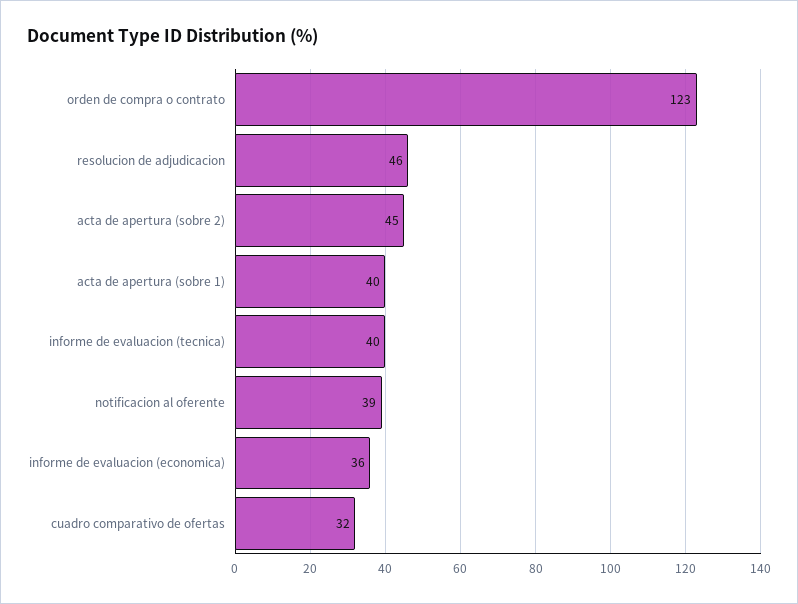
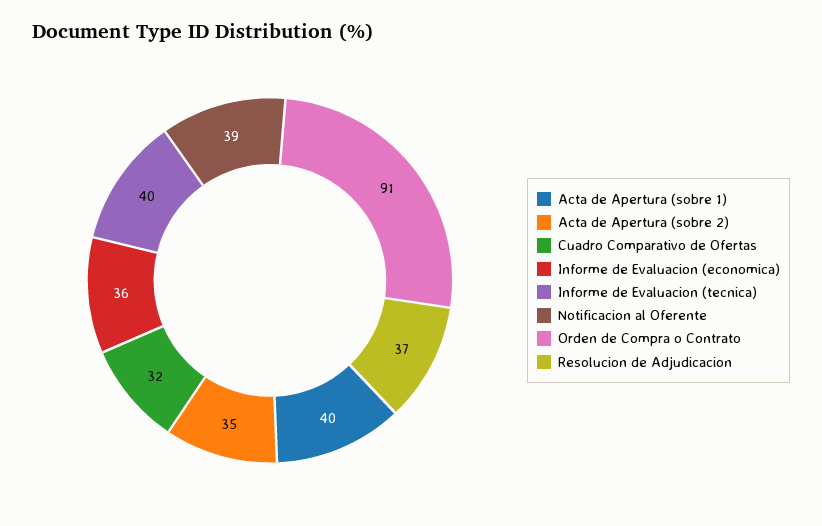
orden de compra o contrato: 123 -> 91
resolucion de adjudicacion: 46 -> 37
acta de apertura (sobre 2): 45 -> 35

